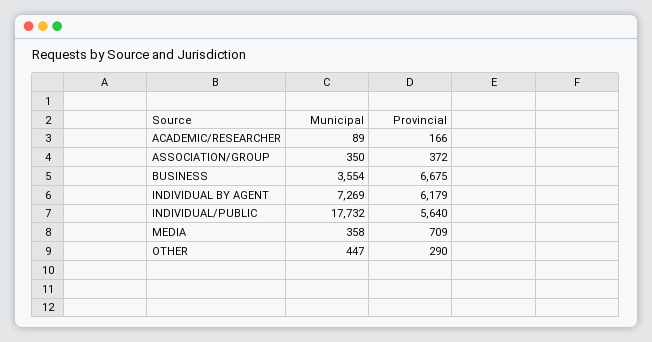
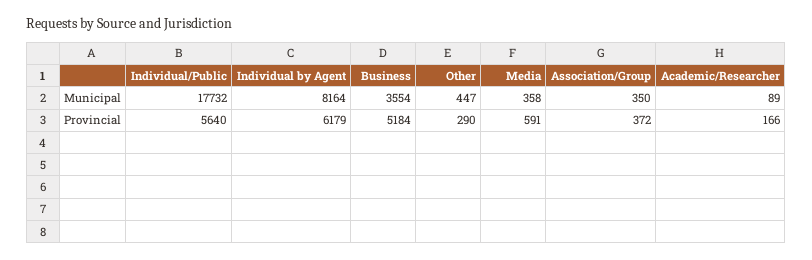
Provincial, BUSINESS: 6675 -> 5184
Municipal, INDIVIDUAL BY AGENT: 7269 -> 8164
Provincial, MEDIA: 709 -> 591

